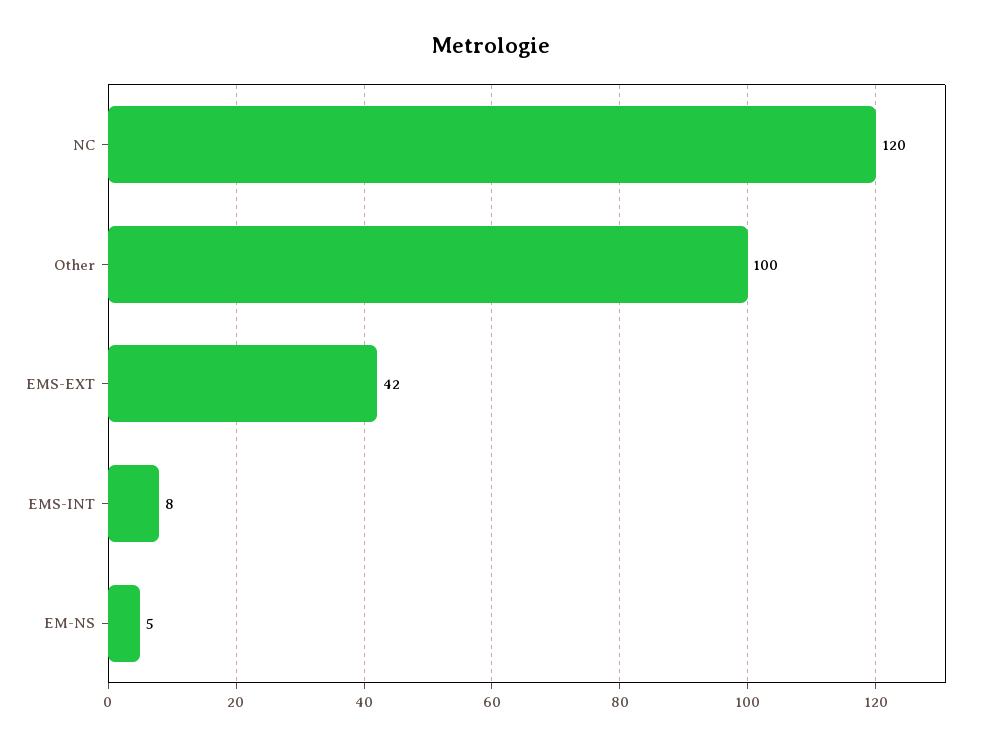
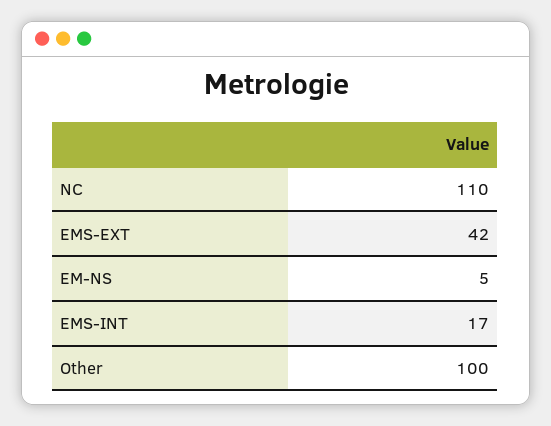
NC: 120 -> 110
EMS-INT: 8 -> 17

